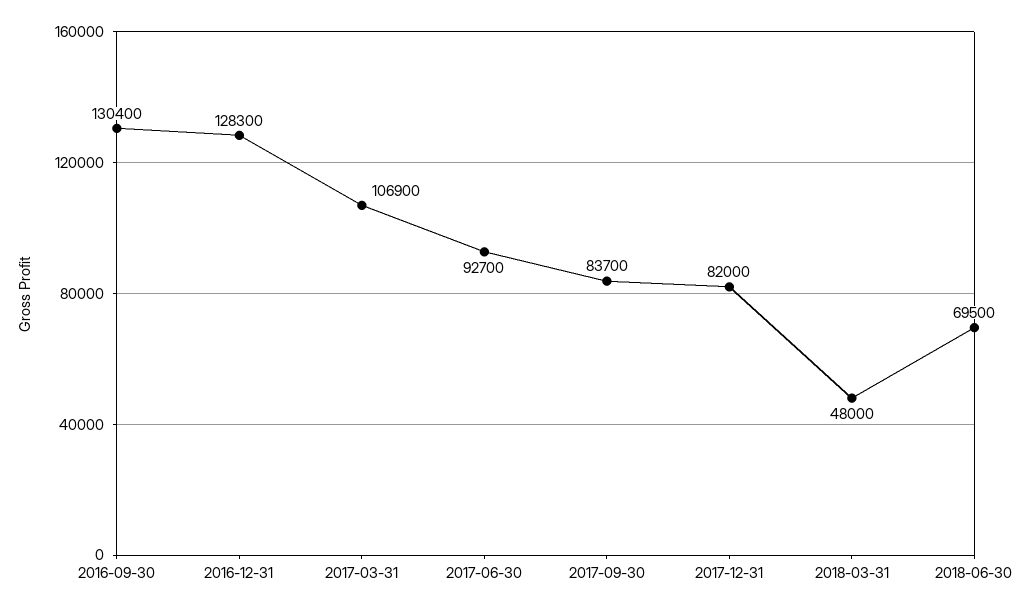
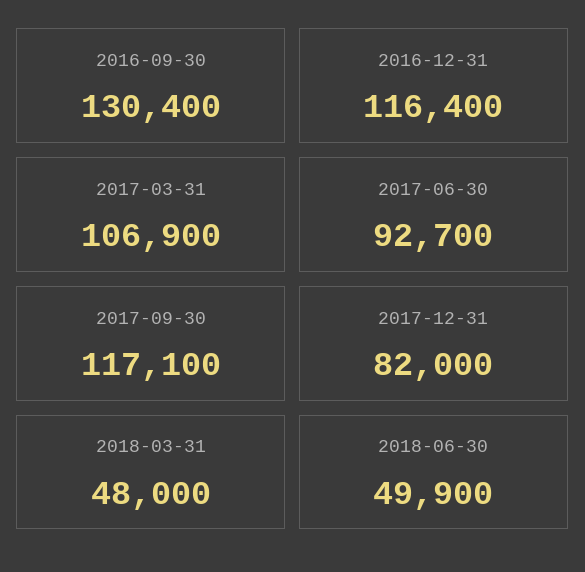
2016-12-31: 128300 -> 116400
2017-09-30: 83700 -> 117100
2018-06-30: 69500 -> 49900

